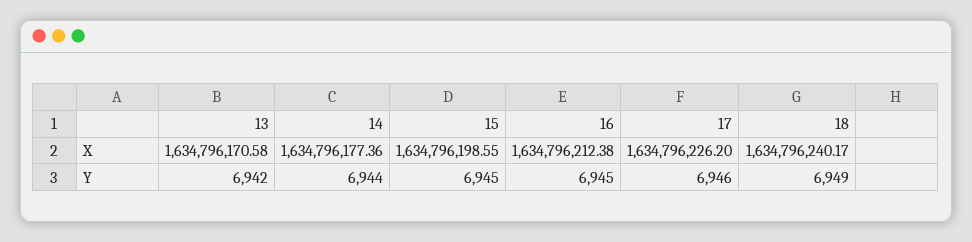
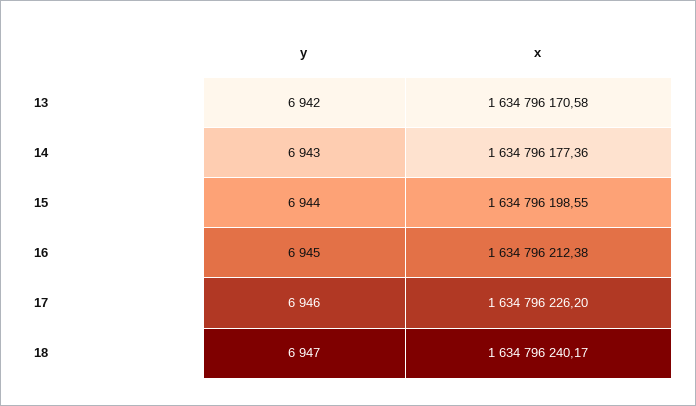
14, Y: 6944 -> 6943
15, Y: 6945 -> 6944
18, Y: 6949 -> 6947

